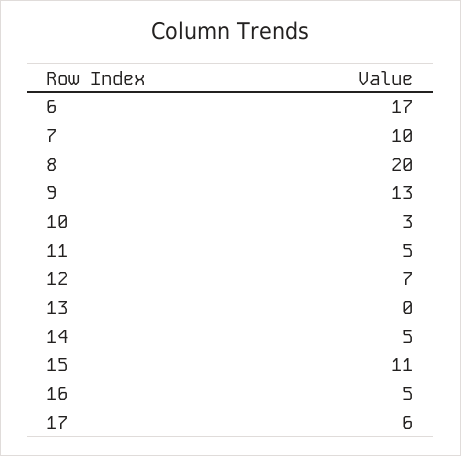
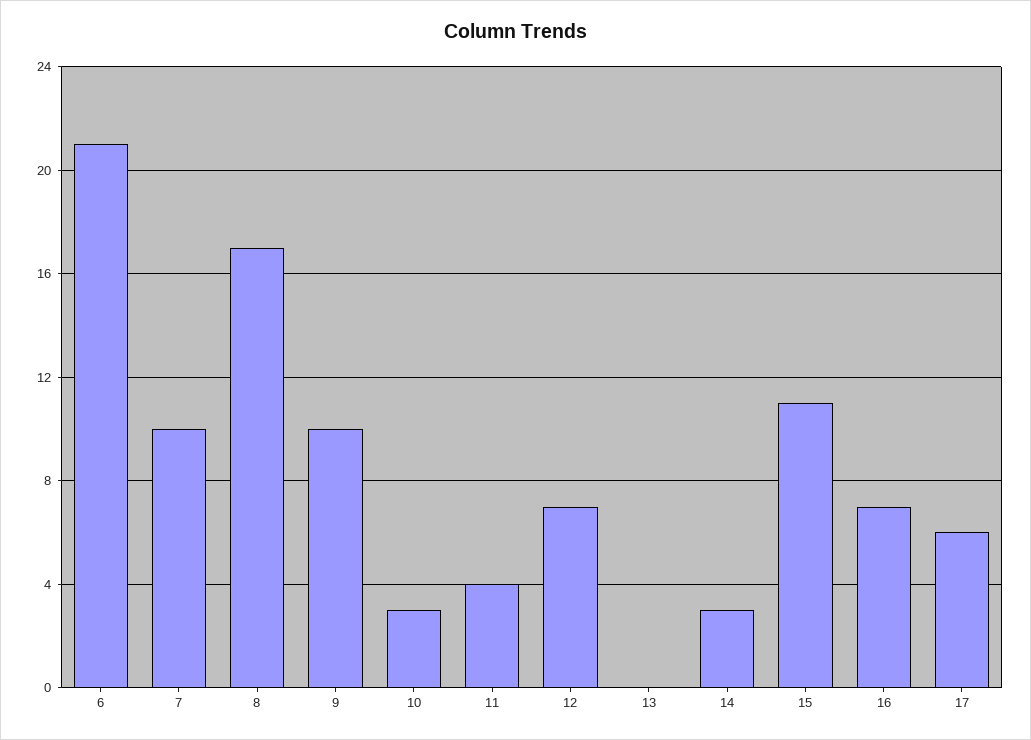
6: 17 -> 21
8: 20 -> 17
9: 13 -> 10
11: 5 -> 4
14: 5 -> 3
16: 5 -> 7

